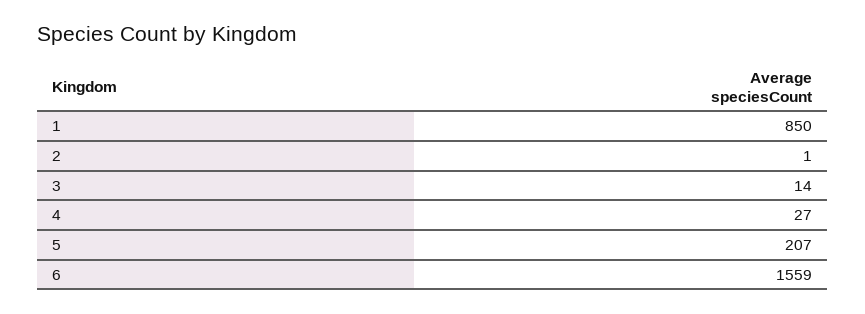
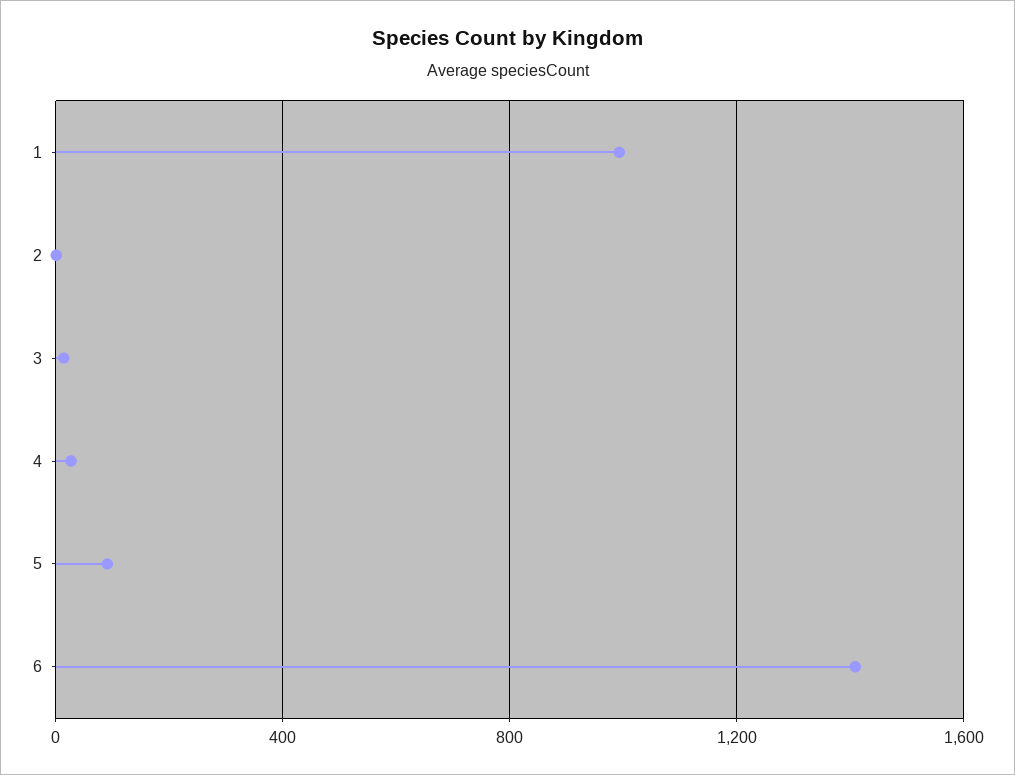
1: 850 -> 1000
5: 207 -> 100
6: 1559 -> 1400

